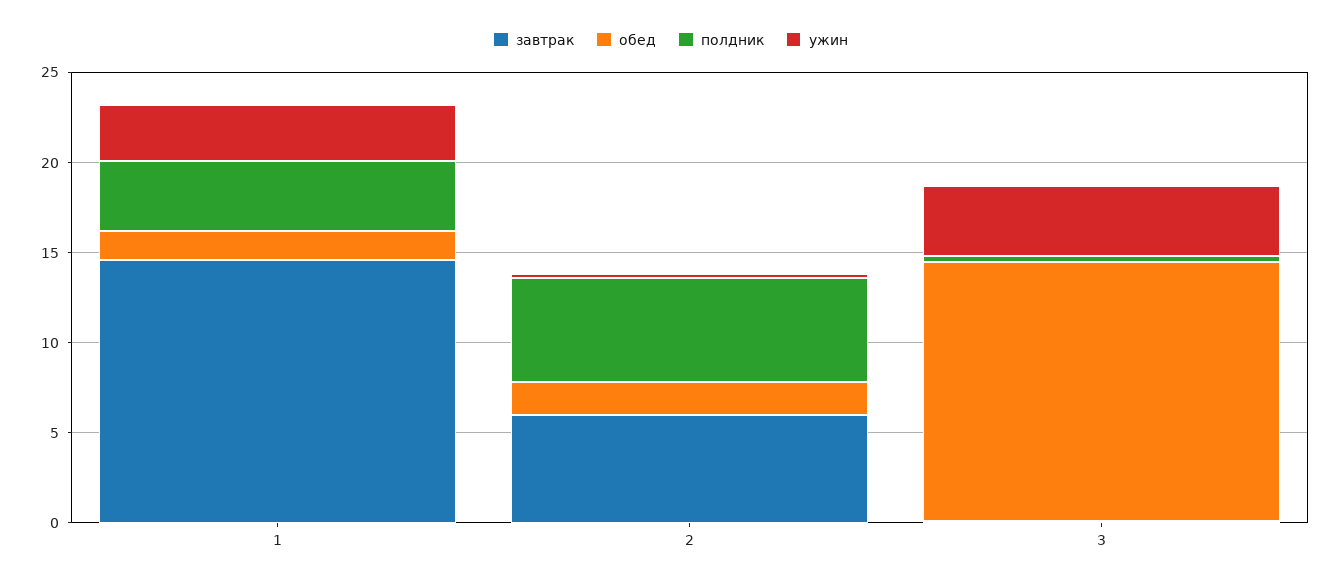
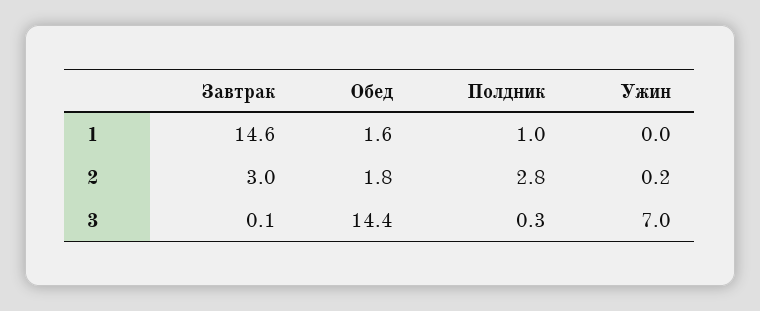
полдник, 1: 4 -> 1
ужин, 1: 3 -> 0
завтрак, 2: 6 -> 3
полдник, 2: 6 -> 2.8
ужин, 3: 4 -> 7

